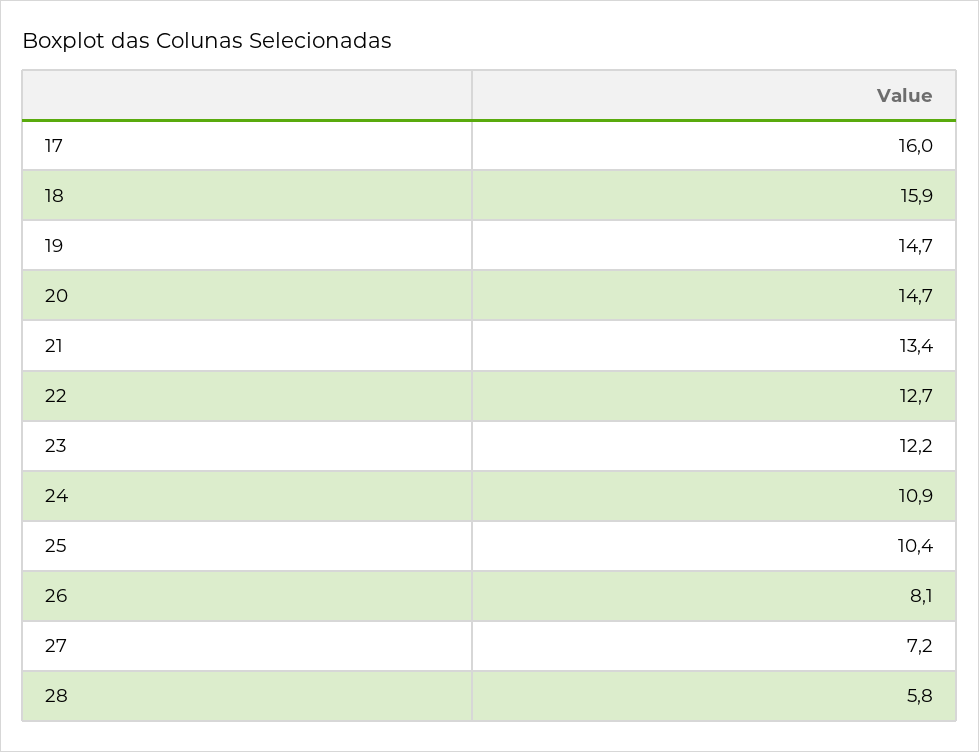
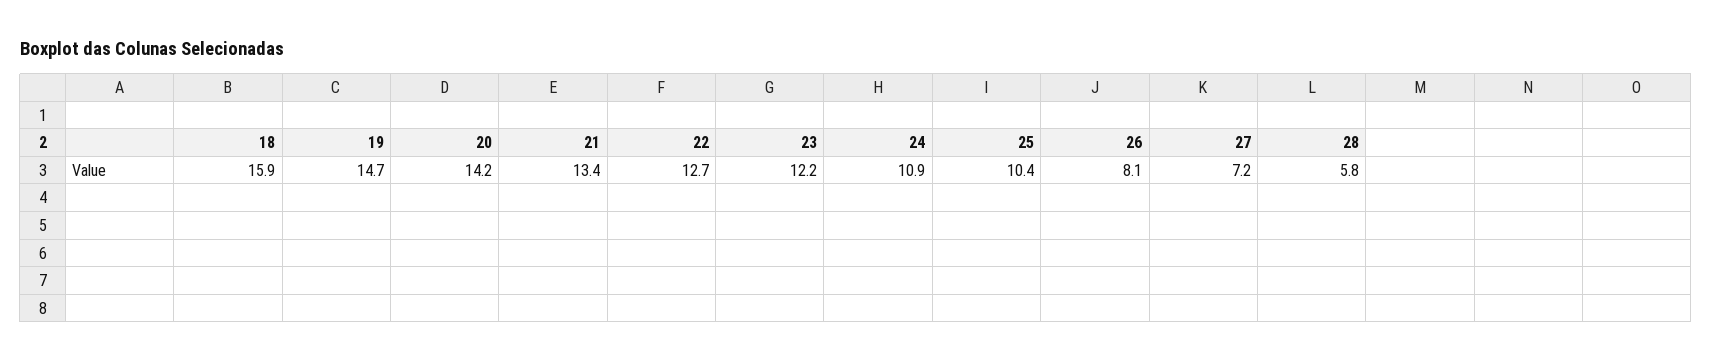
17: 16 -> none
20: 14.7 -> 14.2

